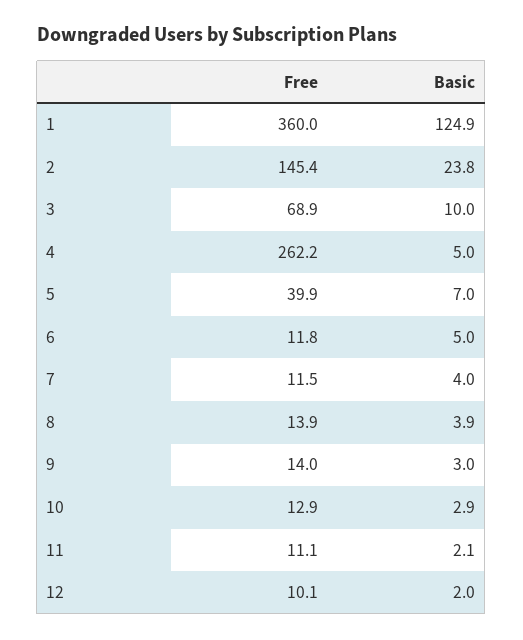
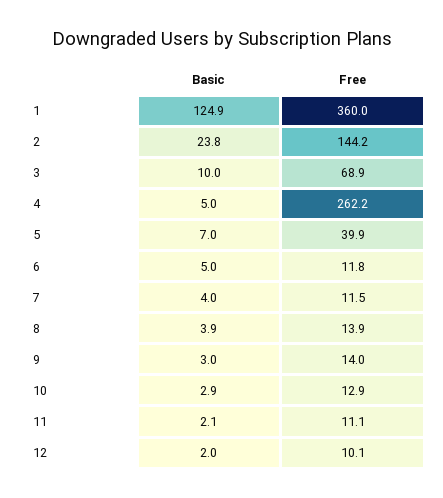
Free, 2: 145.4 -> 144.2

